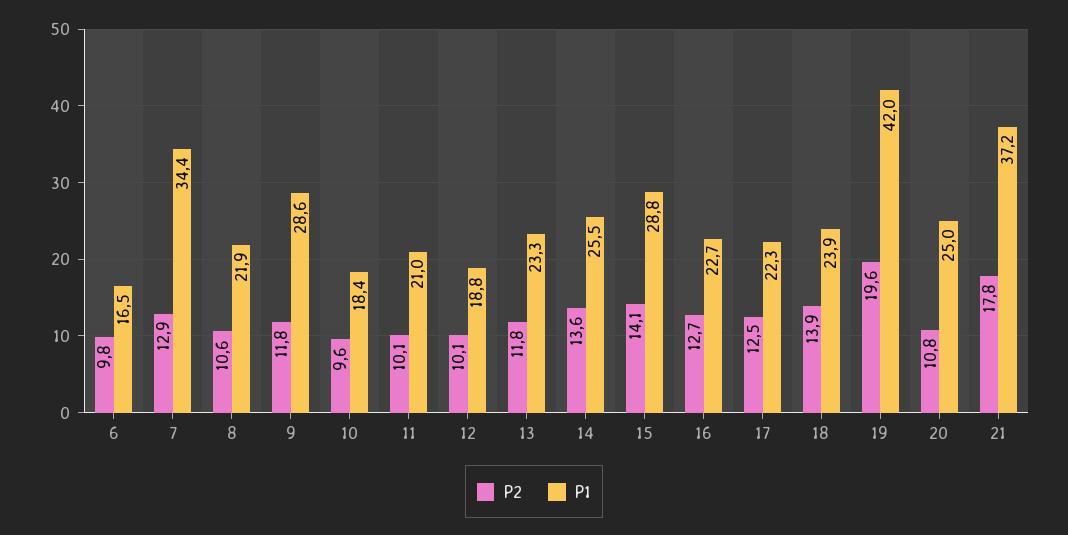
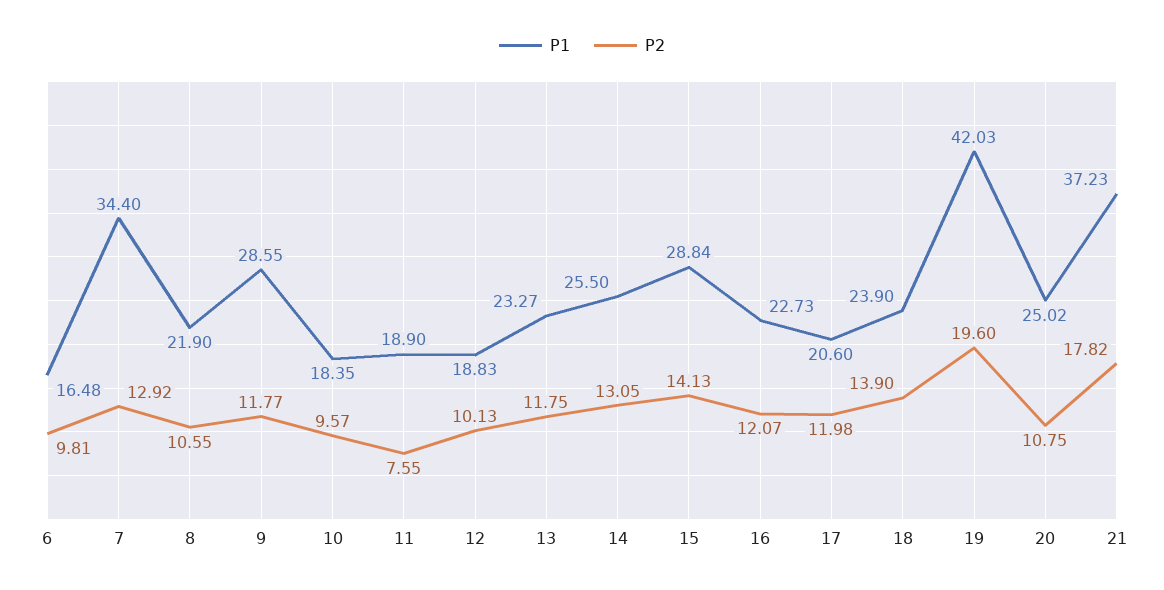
P2, 11: 10.1 -> 7.55
P1, 11: 21 -> 18.9
P2, 14: 13.6 -> 13.05
P2, 16: 12.7 -> 12.07
P2, 17: 12.5 -> 11.98
P1, 17: 22.3 -> 20.6

